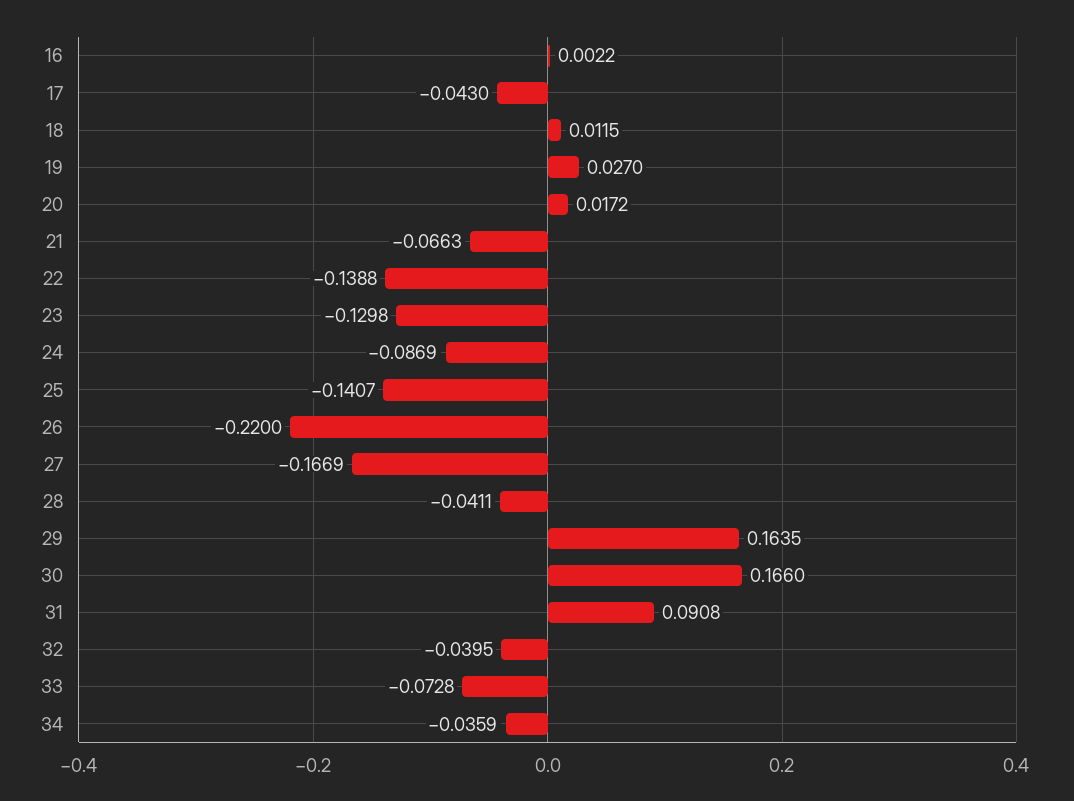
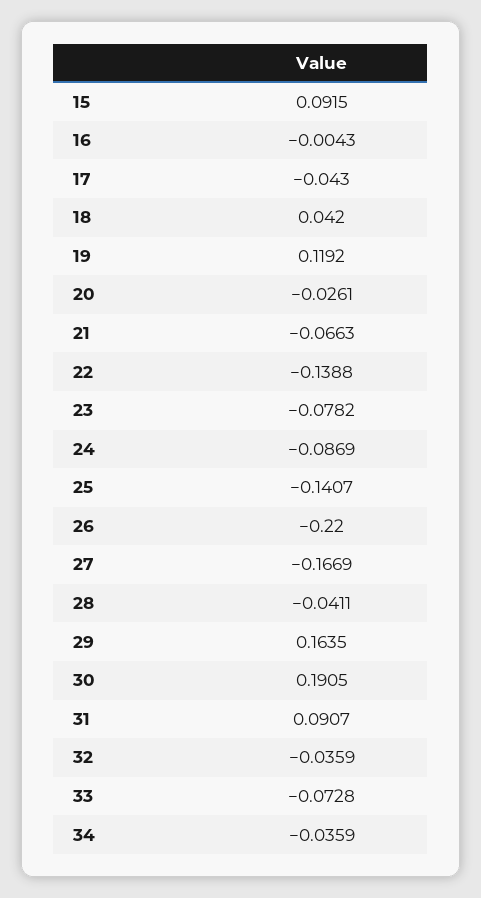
16: 0.0022 -> -0.0043
18: 0.0115 -> 0.042
19: 0.027 -> 0.1192
20: 0.0172 -> -0.0261
23: -0.1298 -> -0.0782
30: 0.166 -> 0.1905
31: 0.0908 -> 0.0907
32: -0.0395 -> -0.0359
15: none -> 0.0915

